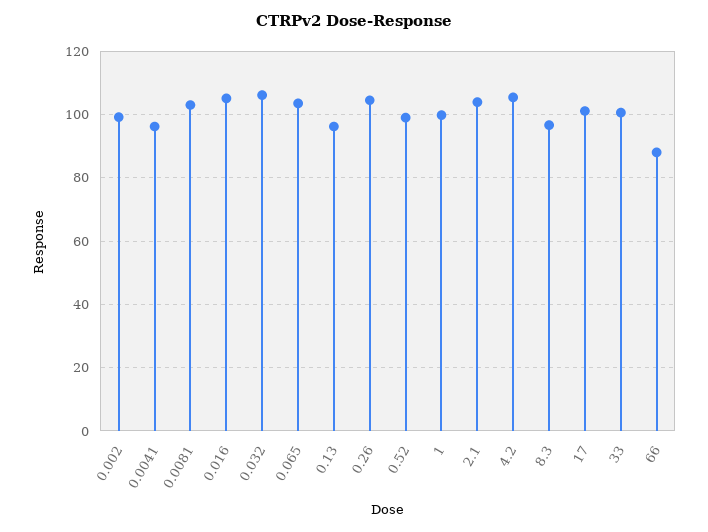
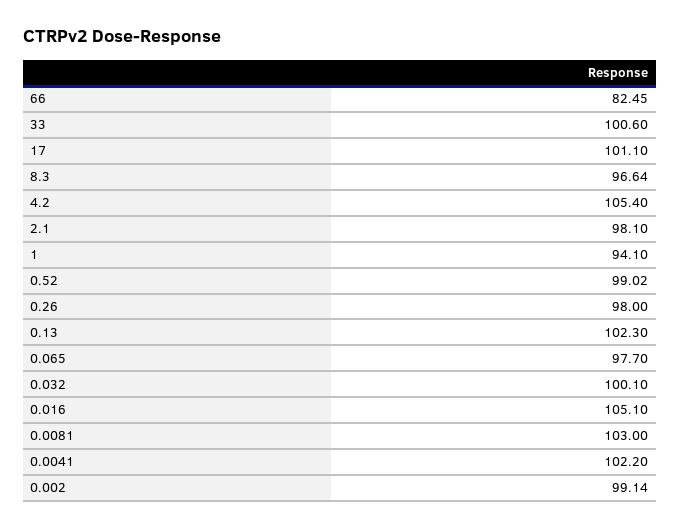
0.0041: 96 -> 102.2
0.032: 106 -> 100.1
0.065: 104 -> 97.7
0.13: 96 -> 102.3
0.26: 104 -> 98
1: 100 -> 94.1
2.1: 104 -> 98.1
66: 88 -> 82.45

